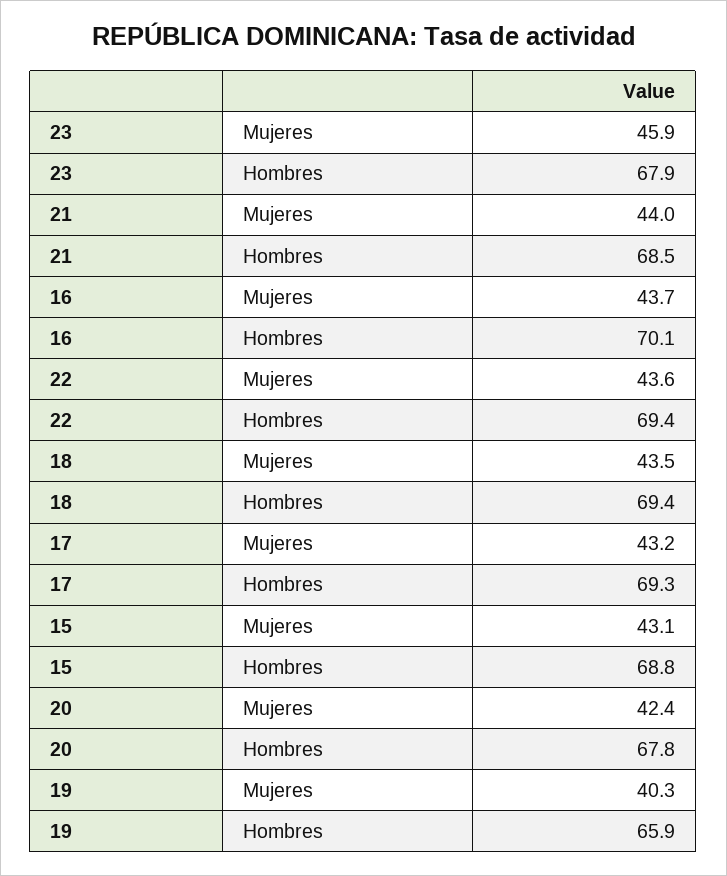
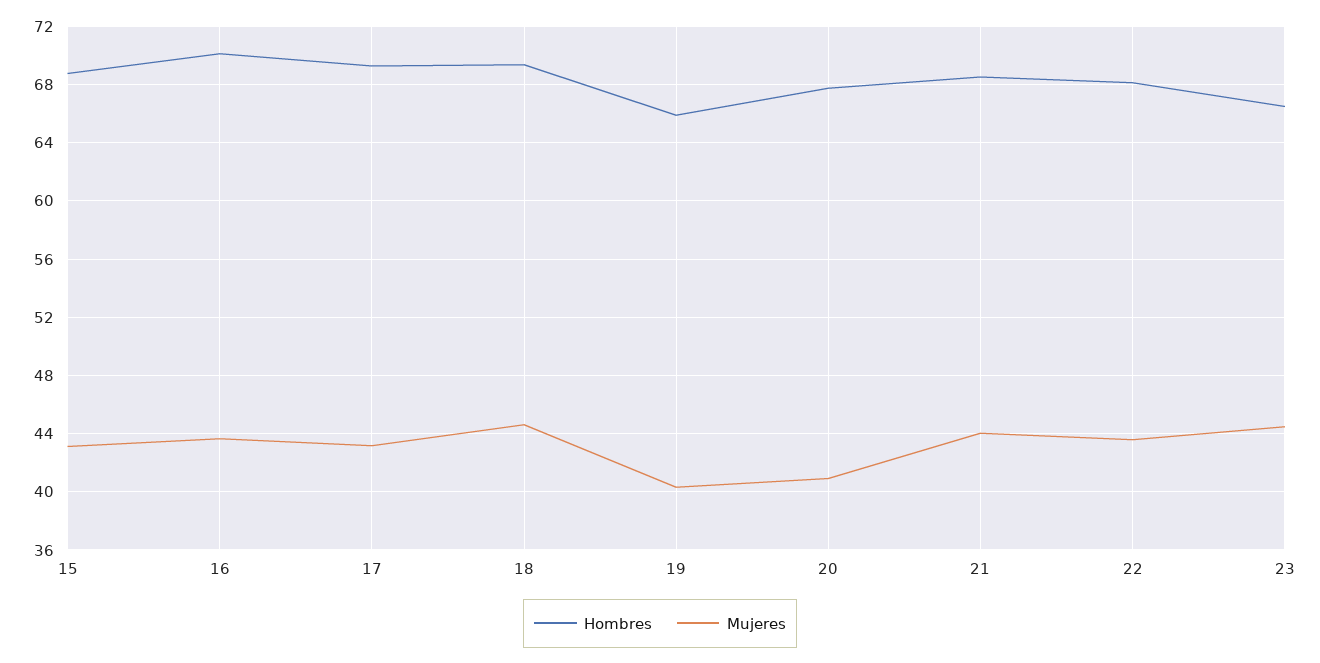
Mujeres, 23: 45.9 -> 44.5
Hombres, 23: 67.9 -> 66.5
Hombres, 22: 69.4 -> 68
Mujeres, 18: 43.5 -> 44.5
Mujeres, 20: 42.4 -> 41

